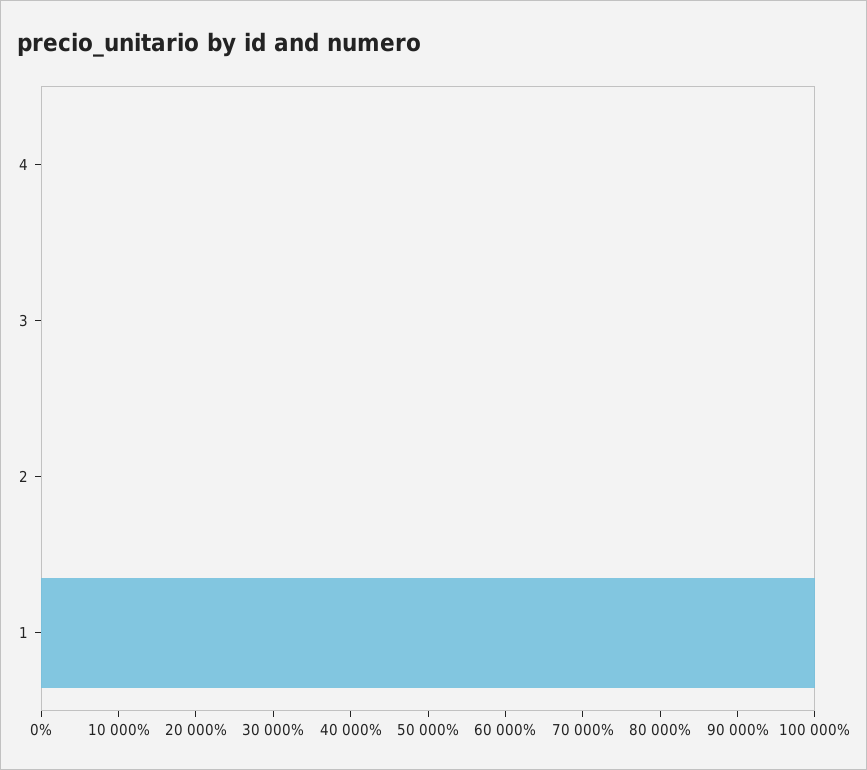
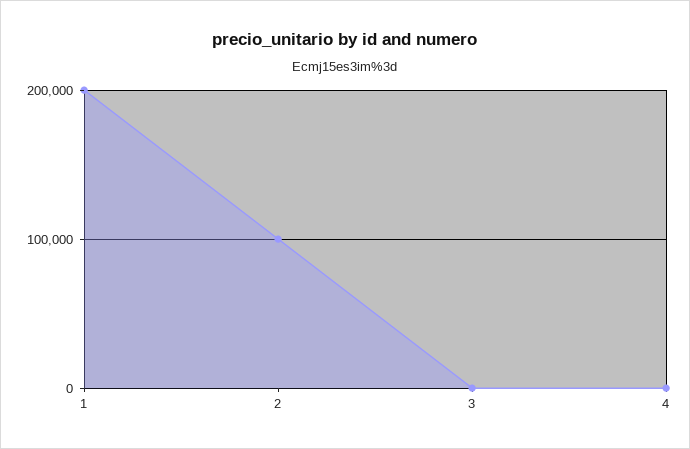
2: 0 -> 100000
1: 100000 -> 200000

